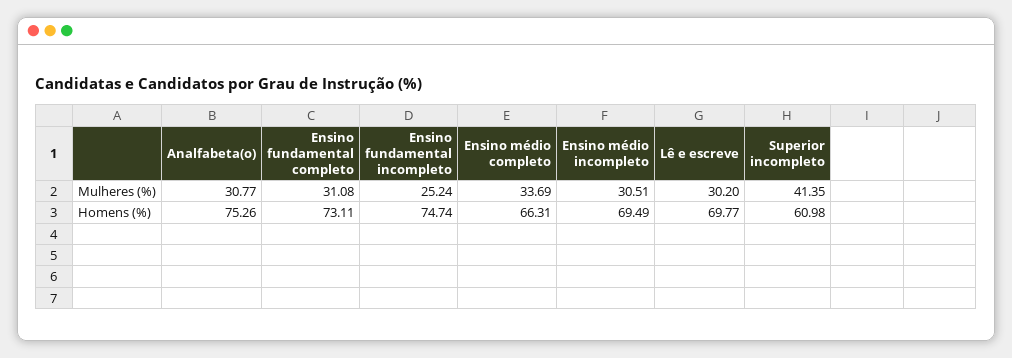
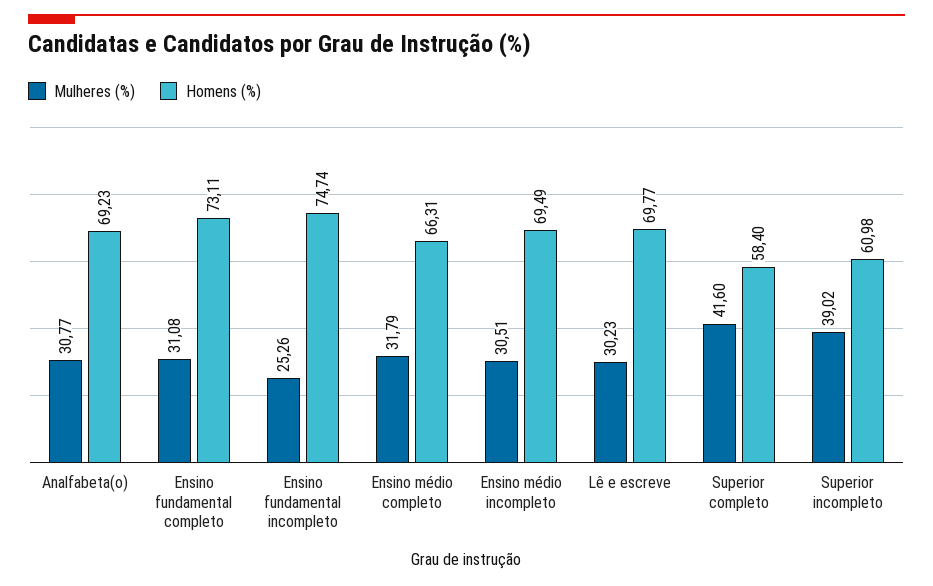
Mulheres (%), Ensino fundamental incompleto: 25.24 -> 25.26
Mulheres (%), Ensino médio completo: 33.69 -> 31.79
Mulheres (%), Lê e escreve: 30.2 -> 30.23
Mulheres (%), Superior incompleto: 41.35 -> 39.02
Homens (%), Analfabeta(o): 75.26 -> 69.23
Mulheres (%), Superior completo: none -> 41.6
Homens (%), Superior completo: none -> 58.4

